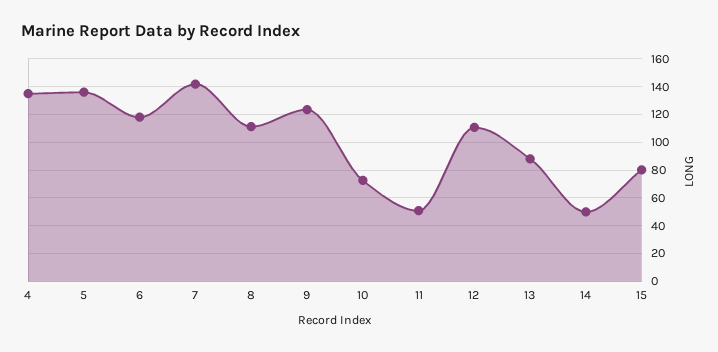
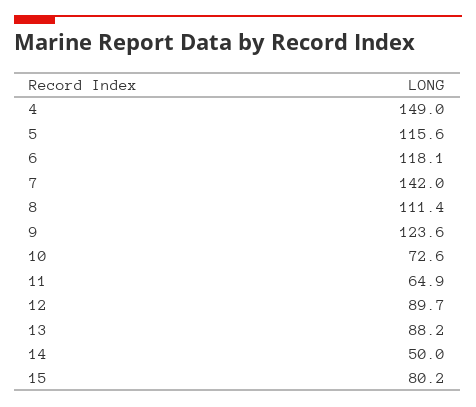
4: 135 -> 149
5: 135 -> 115.6
11: 50 -> 64.9
12: 110 -> 89.7

